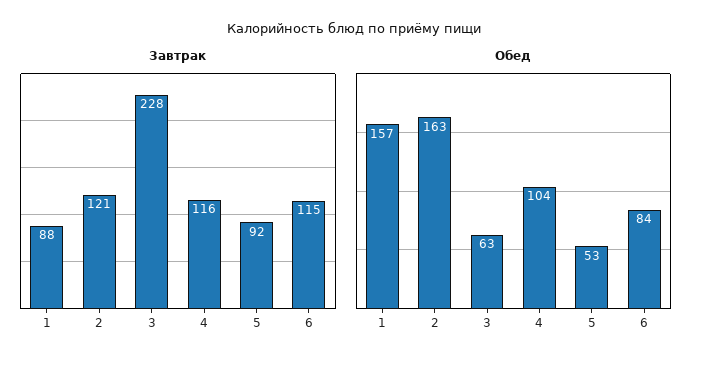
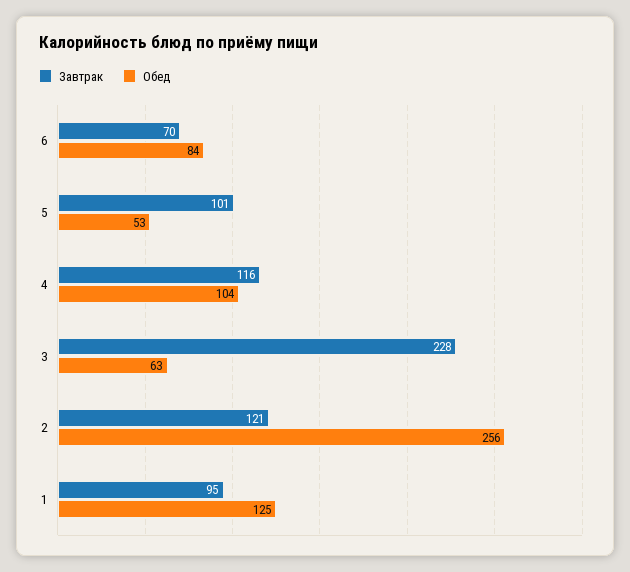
Завтрак, 1: 88 -> 95
Завтрак, 5: 92 -> 101
Завтрак, 6: 115 -> 70
Обед, 1: 157 -> 125
Обед, 2: 163 -> 256

